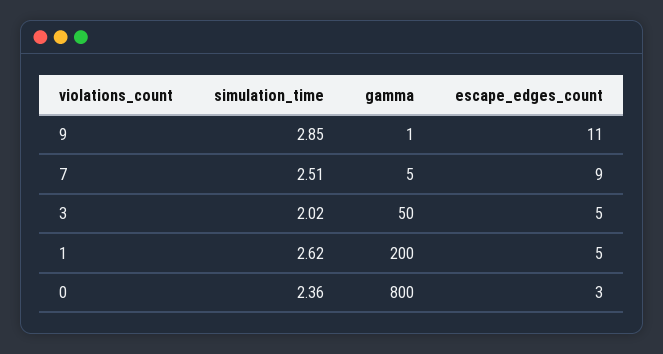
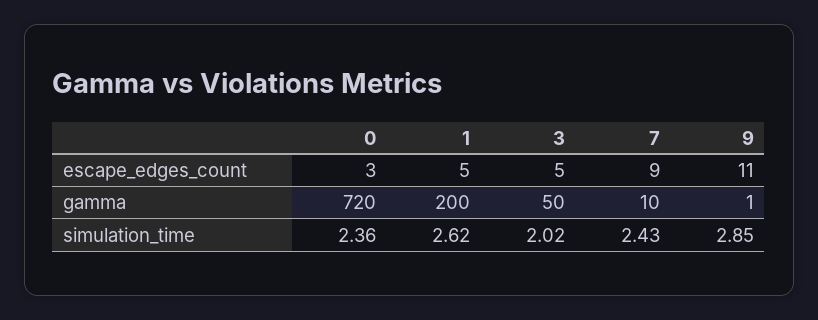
simulation_time, 7: 2.51 -> 2.43
gamma, 7: 5 -> 10
gamma, 0: 800 -> 720

